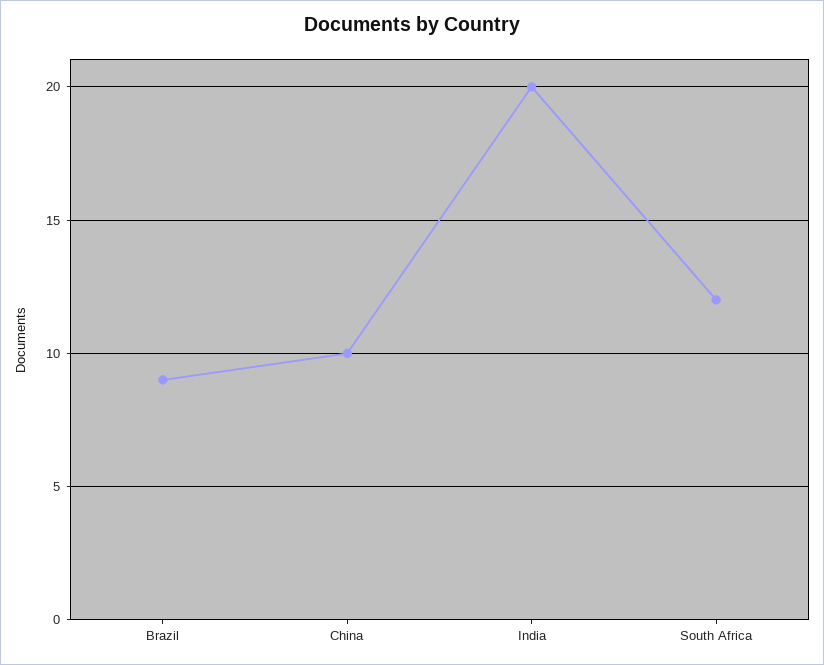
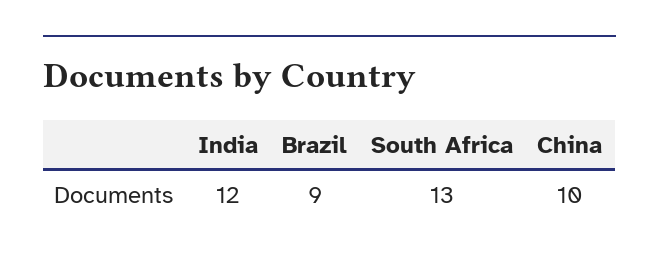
India: 20 -> 12
South Africa: 12 -> 13

